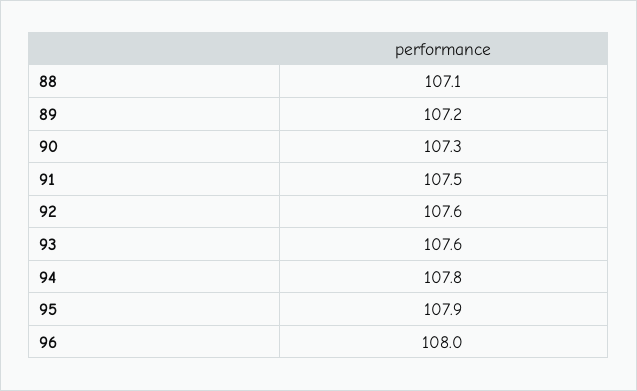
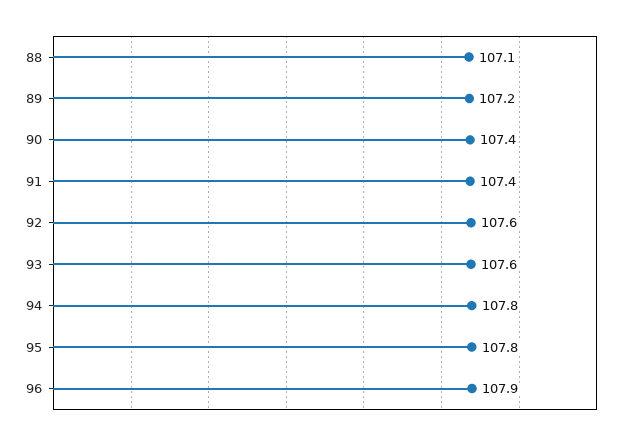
90: 107.3 -> 107.4
91: 107.5 -> 107.4
95: 107.9 -> 107.8
96: 108 -> 107.9

